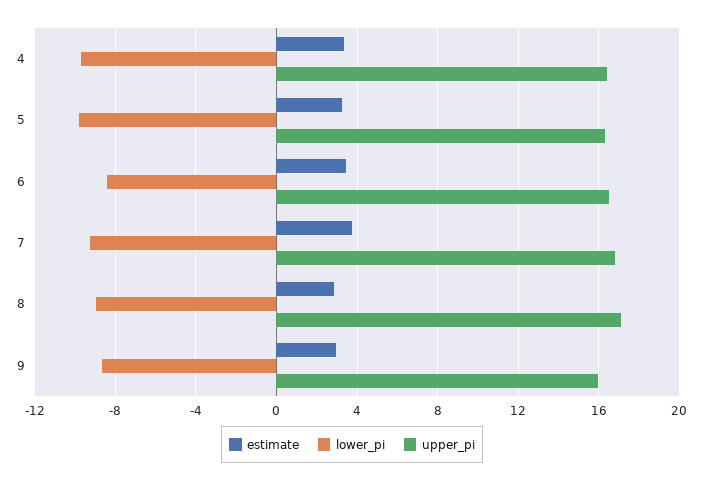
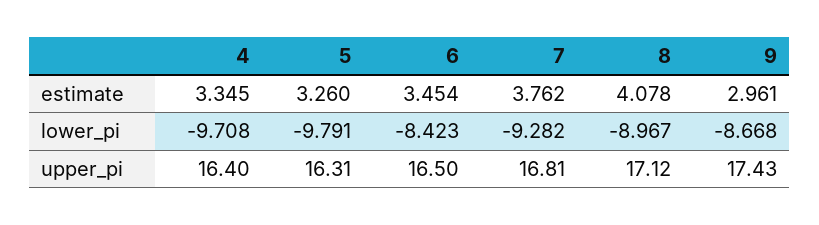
estimate, 8: 3 -> 4.078
upper_pi, 9: 16 -> 17.43

